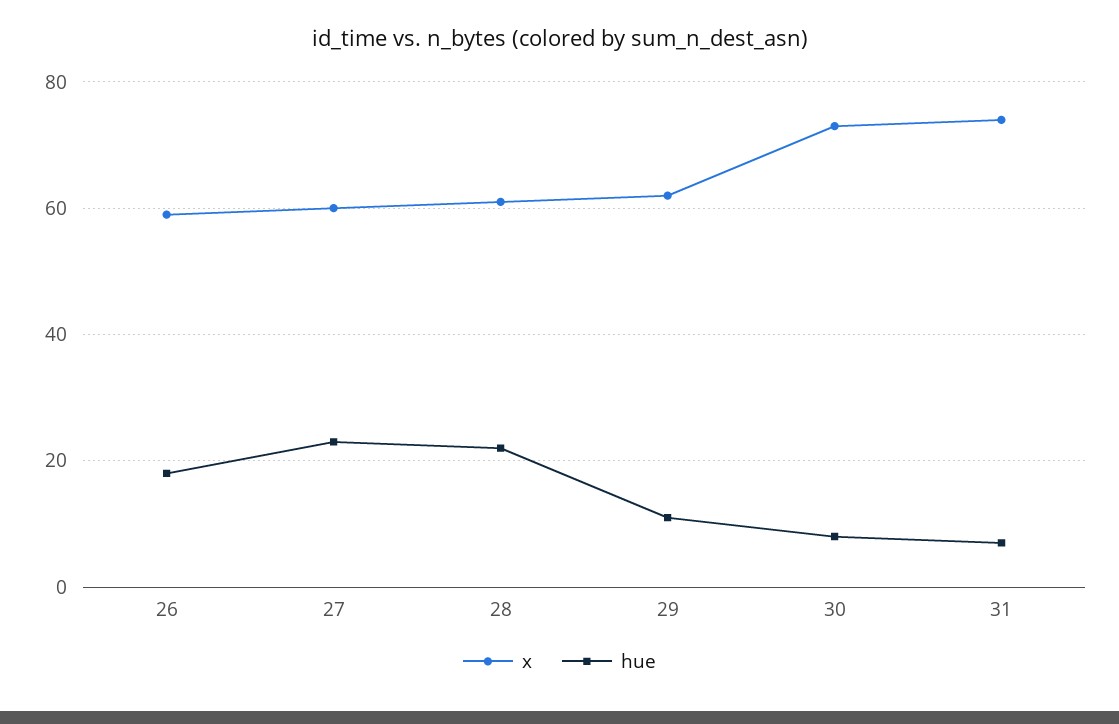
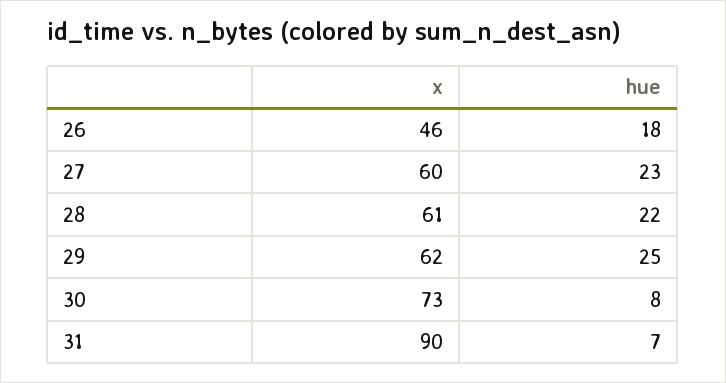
x, 26: 60 -> 46
hue, 29: 10 -> 25
x, 31: 75 -> 90

